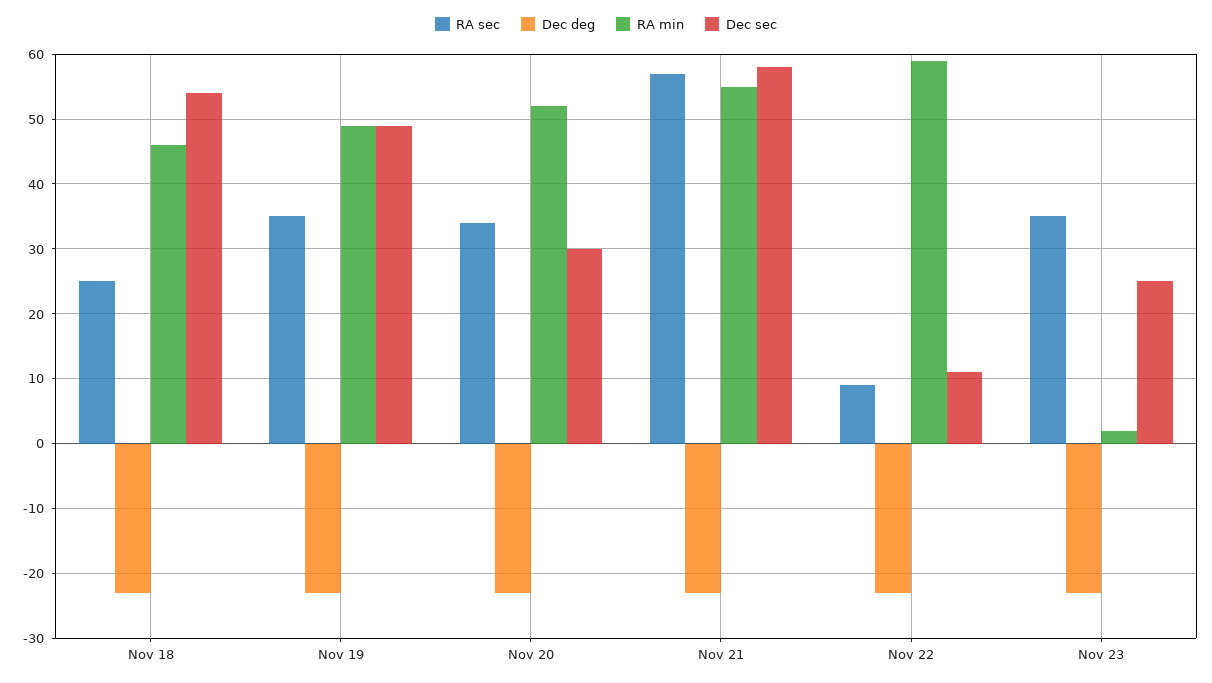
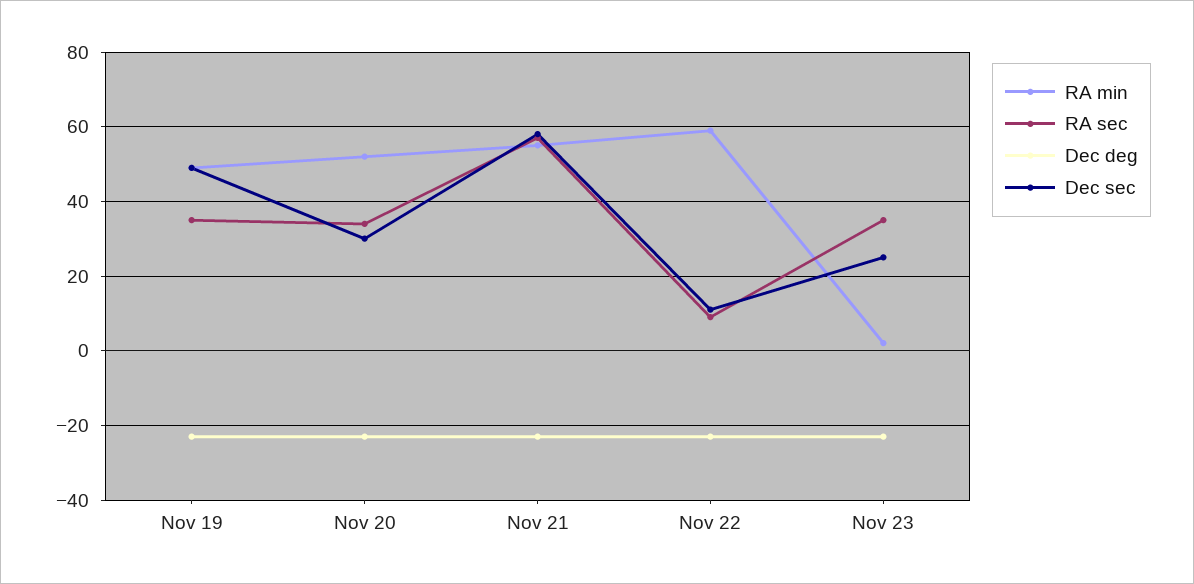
RA sec, Nov 18: 25 -> none
Dec deg, Nov 18: -23 -> none
RA min, Nov 18: 46 -> none
Dec sec, Nov 18: 54 -> none

